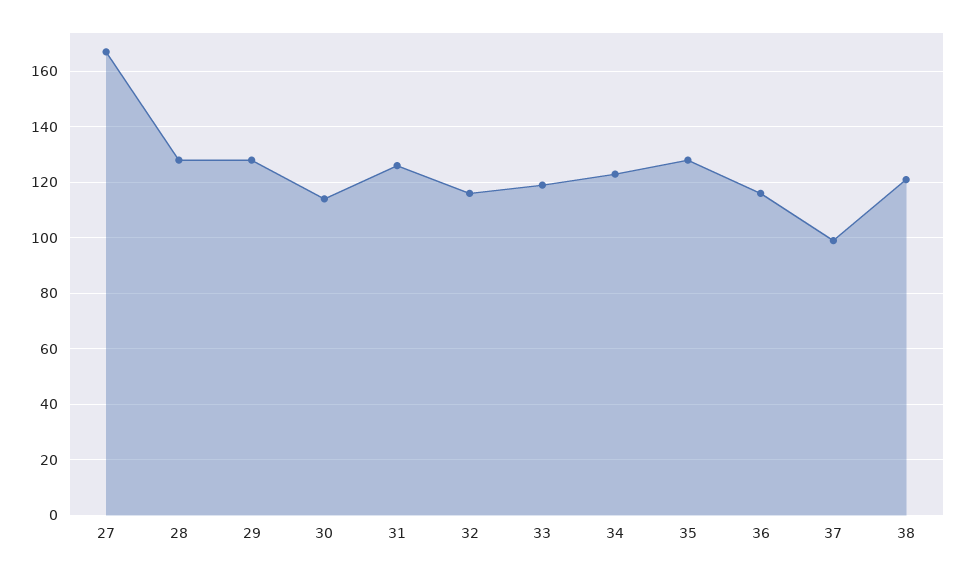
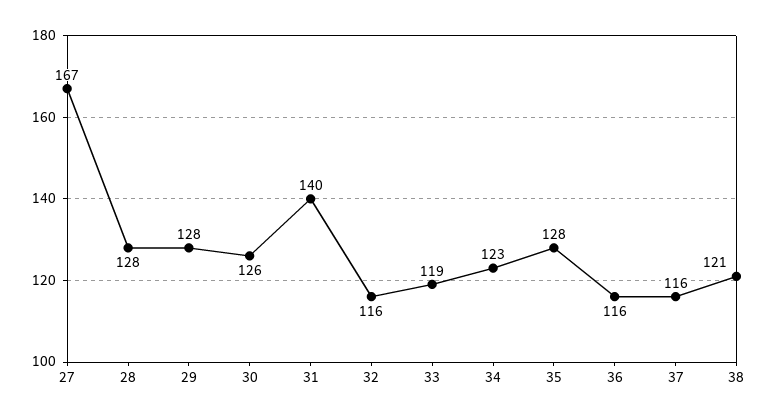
30: 115 -> 126
31: 125 -> 140
37: 100 -> 116

